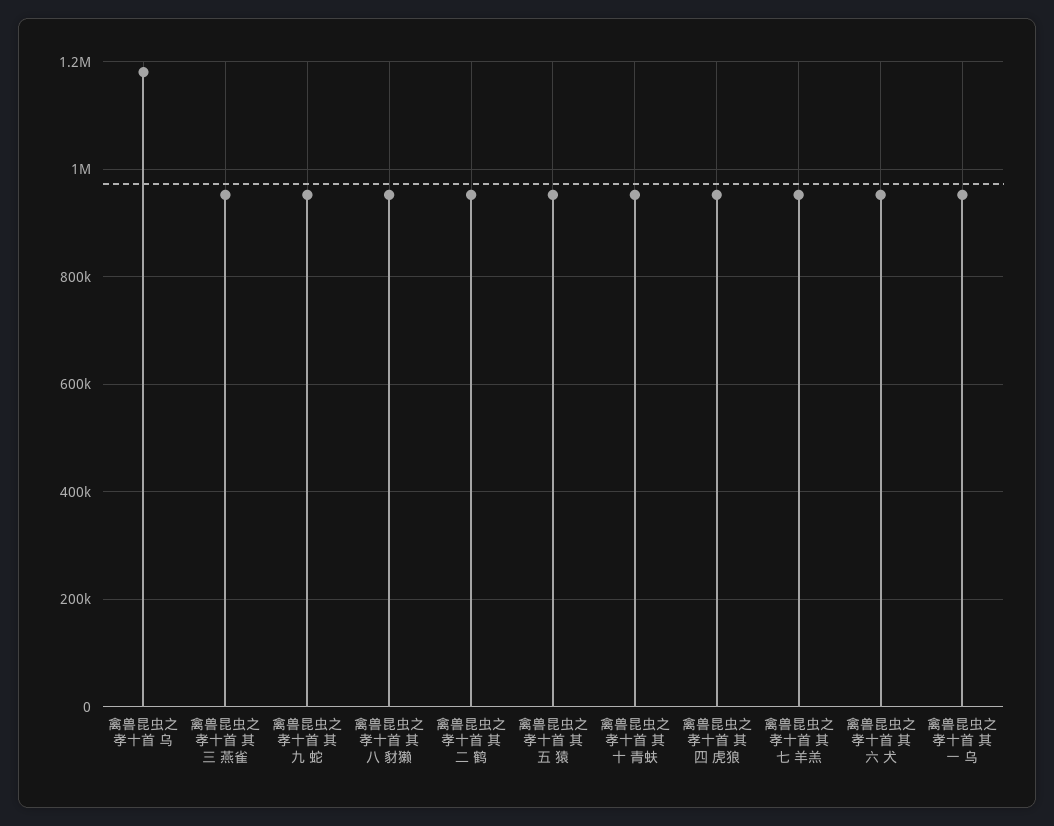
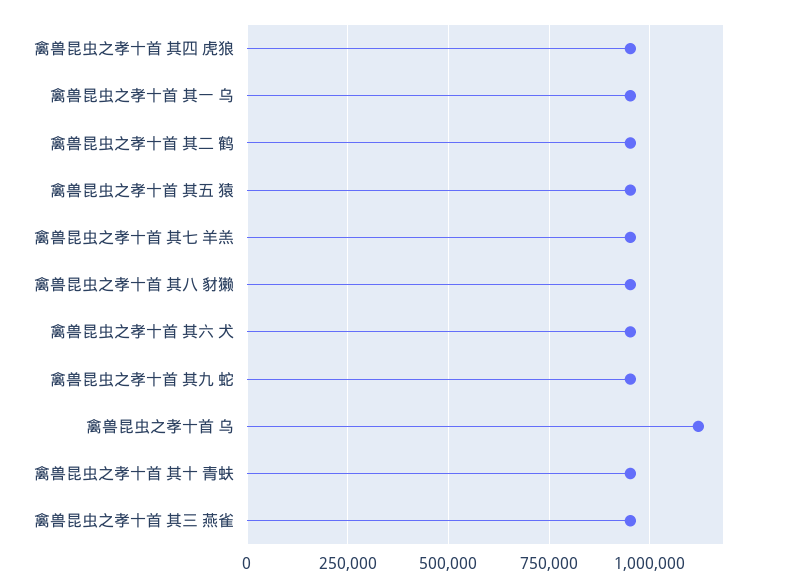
禽兽昆虫之孝十首 乌: 1180000 -> 1125000

